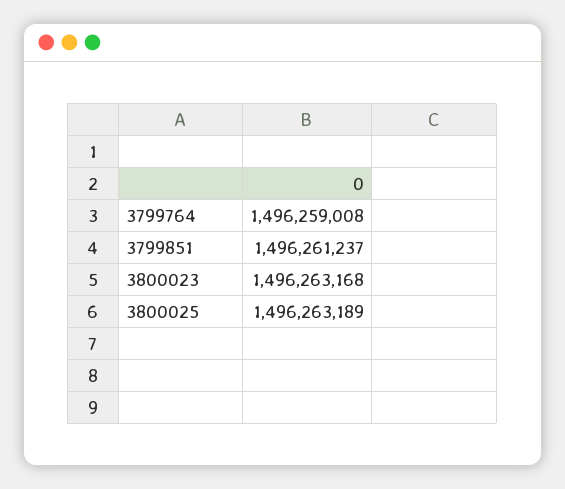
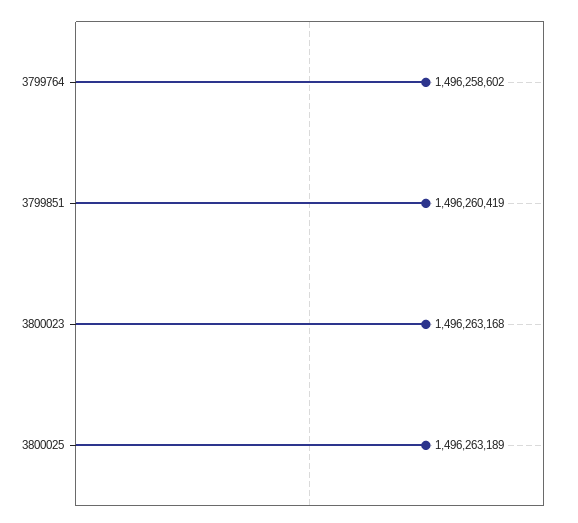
3799764: 1496259008 -> 1496258602
3799851: 1496261237 -> 1496260419

